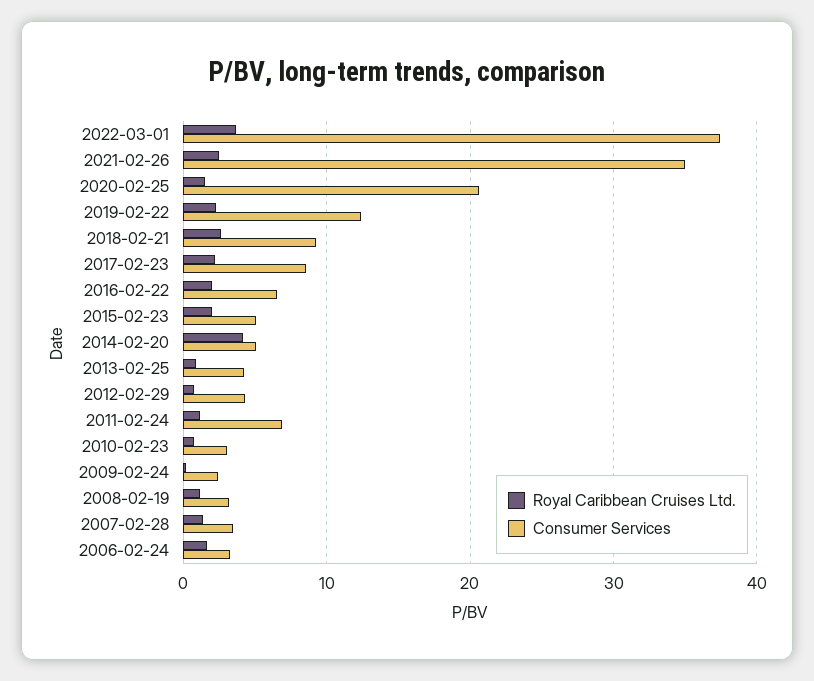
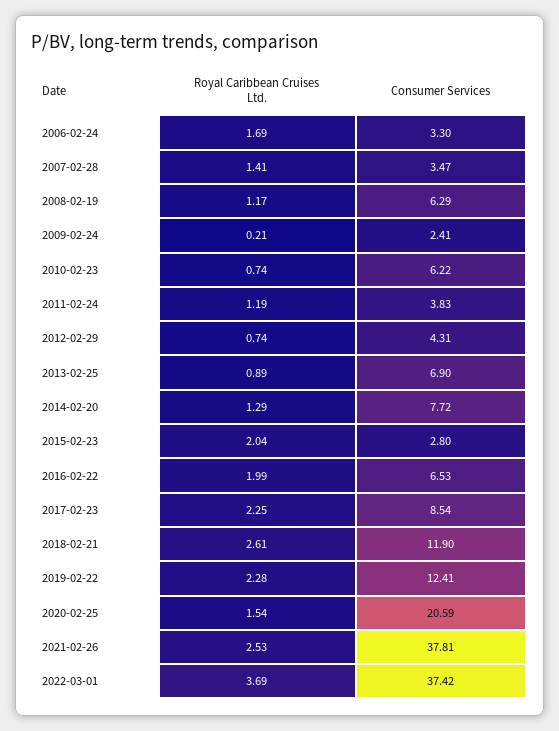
Consumer Services, 2021-02-26: 35 -> 37.81
Consumer Services, 2018-02-21: 9 -> 11.9
Consumer Services, 2015-02-23: 5 -> 2.8
Royal Caribbean Cruises Ltd., 2014-02-20: 4 -> 1.29
Consumer Services, 2014-02-20: 5 -> 7.72
Consumer Services, 2013-02-25: 4 -> 6.9
Consumer Services, 2011-02-24: 7 -> 3.83
Consumer Services, 2010-02-23: 3 -> 6.22
Consumer Services, 2008-02-19: 3 -> 6.29

